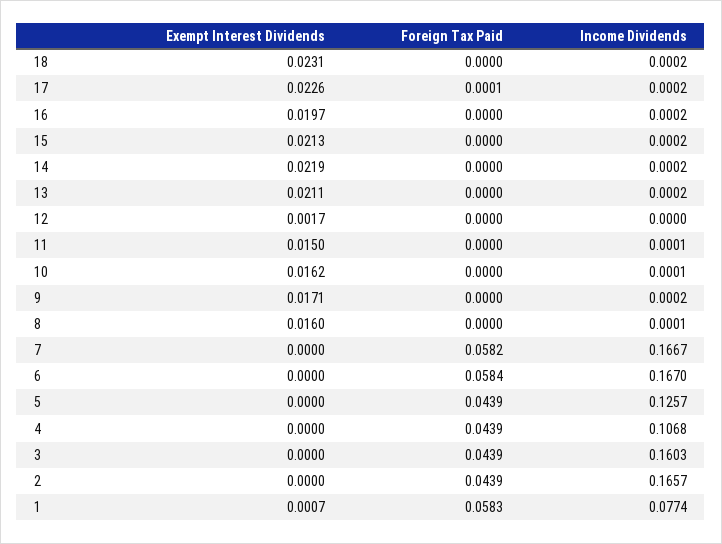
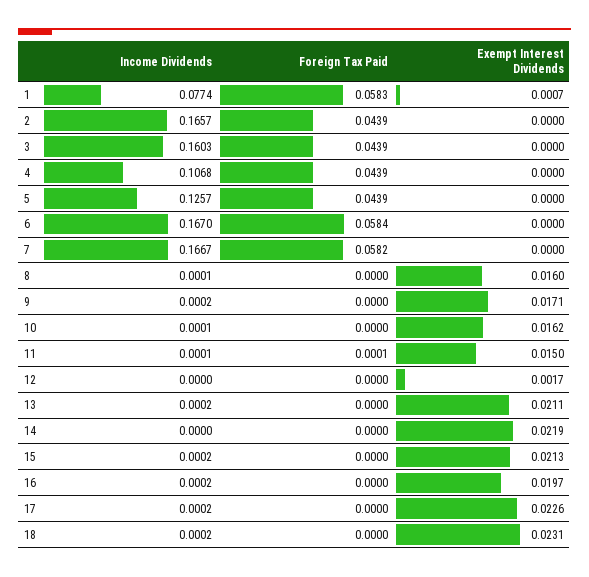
Foreign Tax Paid, 17: 0.0001 -> 0
Income Dividends, 14: 0.0002 -> 0
Foreign Tax Paid, 11: 0 -> 0.0001

